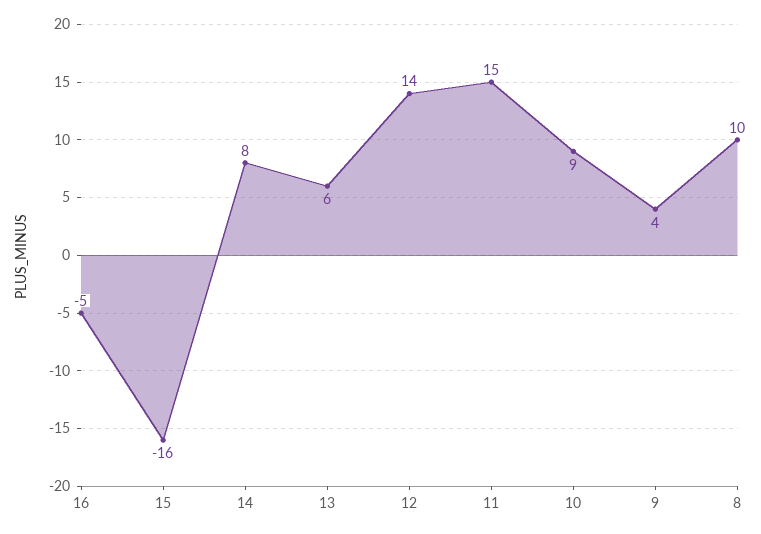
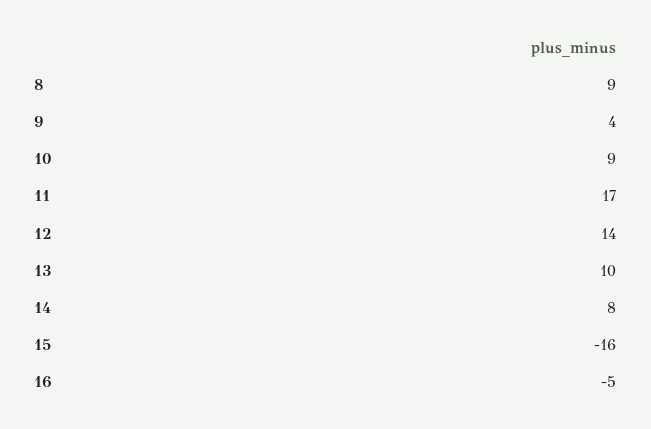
13: 6 -> 10
11: 15 -> 17
8: 10 -> 9

